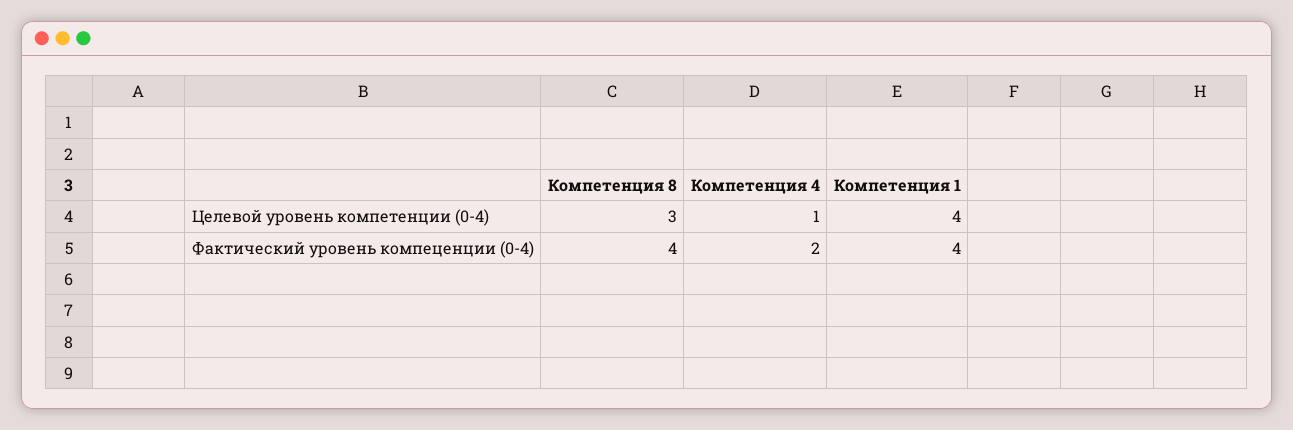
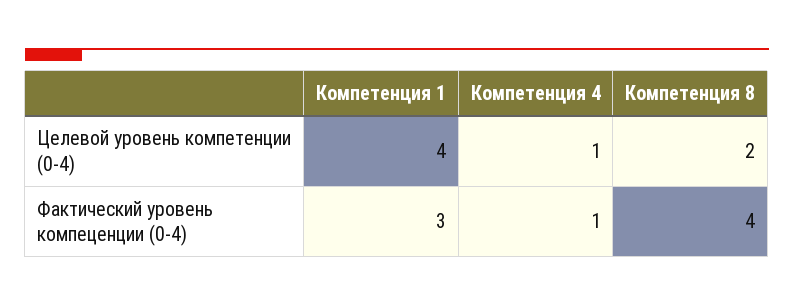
Компетенция 8, Целевой уровень компетенции (0-4): 3 -> 2
Компетенция 4, Фактический уровень компеценции (0-4): 2 -> 1
Компетенция 1, Фактический уровень компеценции (0-4): 4 -> 3

